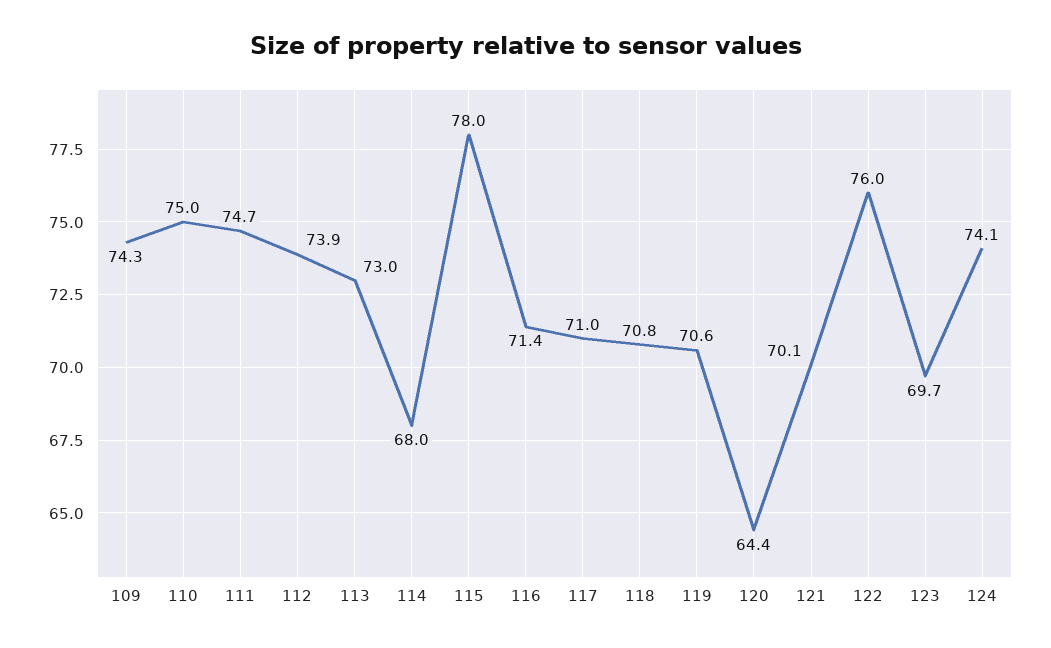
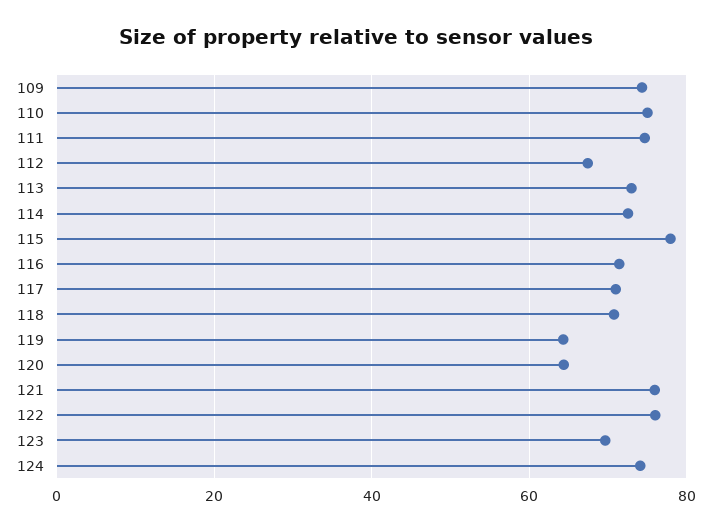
112: 73.9 -> 68
114: 68 -> 72
119: 70.6 -> 64
121: 70.1 -> 76

